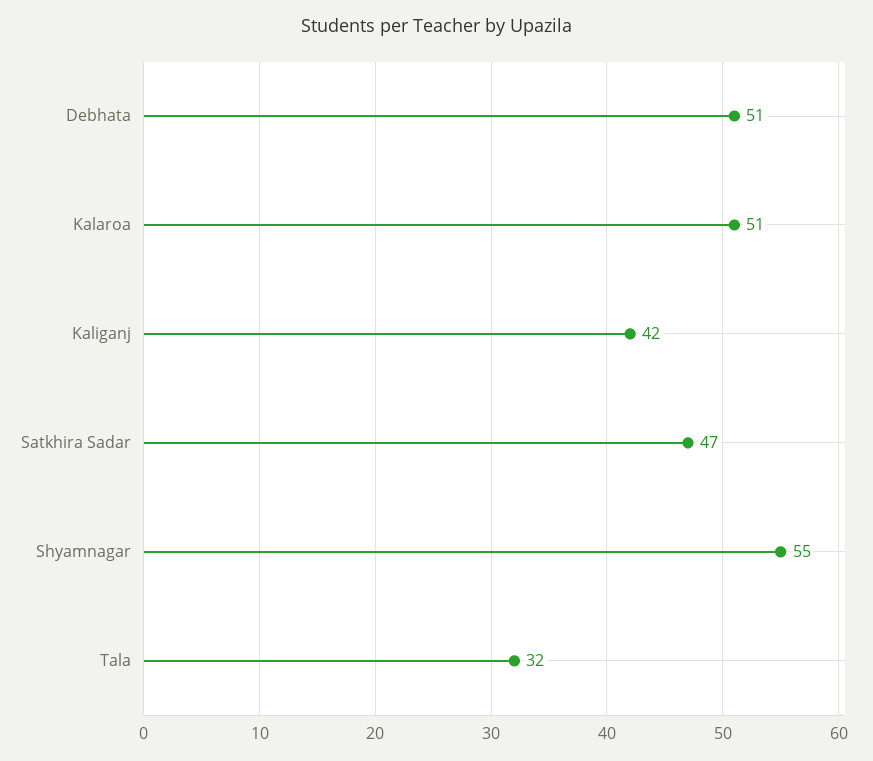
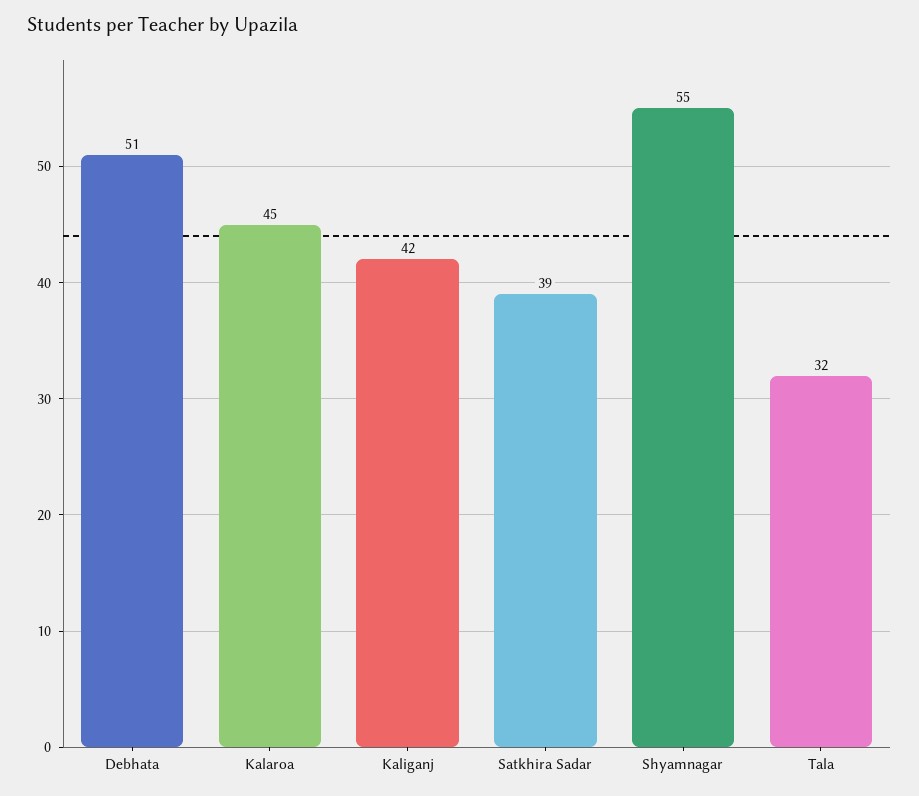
Kalaroa: 51 -> 45
Satkhira Sadar: 47 -> 39

